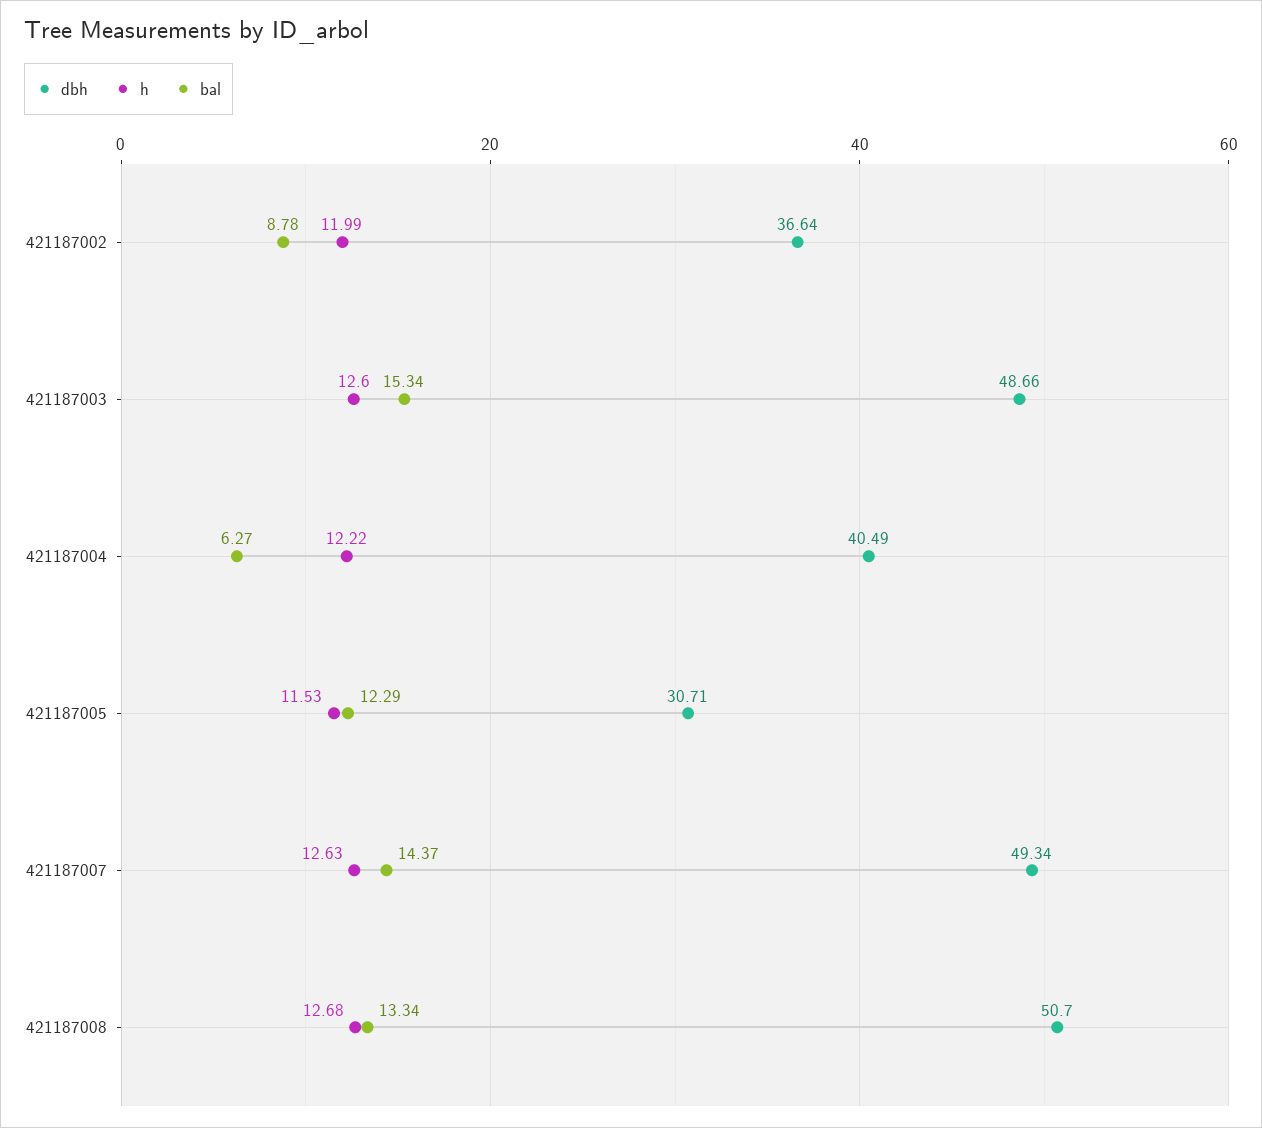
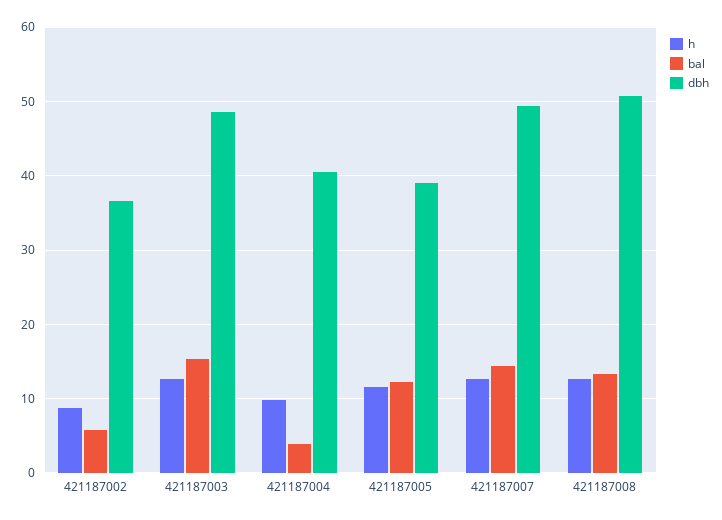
h, 421187002: 11.99 -> 9
bal, 421187002: 8.78 -> 6
h, 421187004: 12.22 -> 10
bal, 421187004: 6.27 -> 4
dbh, 421187005: 30.71 -> 39

